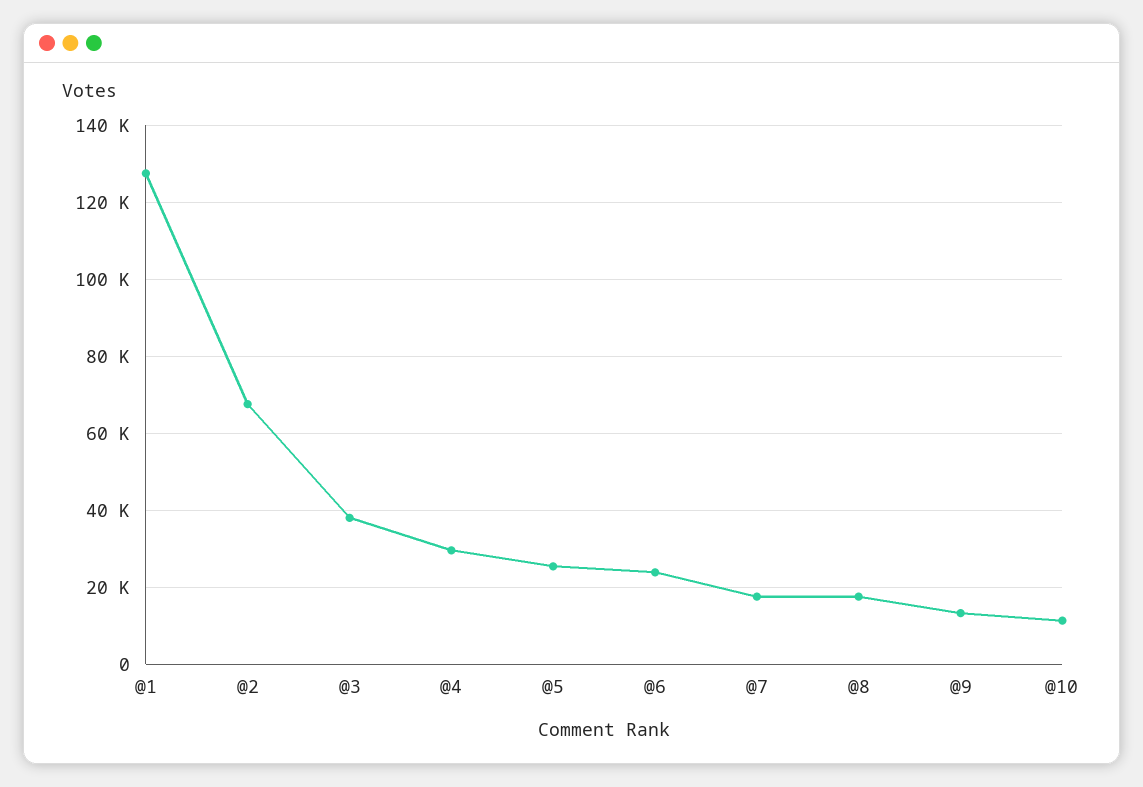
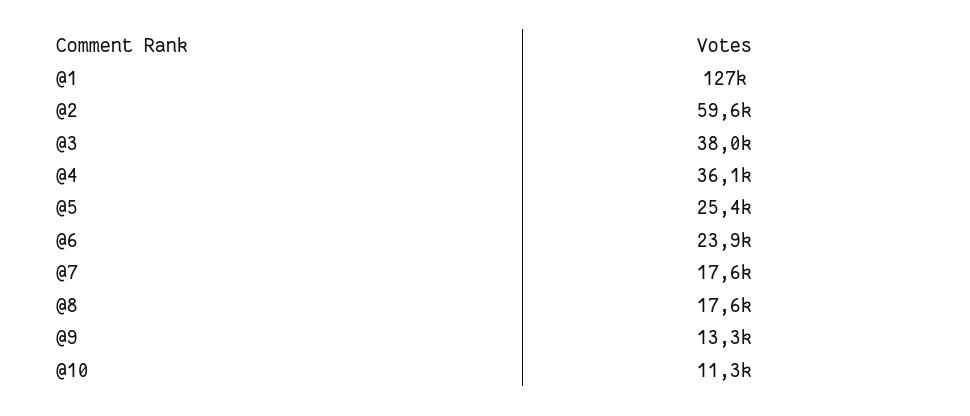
@2: 68000 -> 59600
@4: 30000 -> 36100

